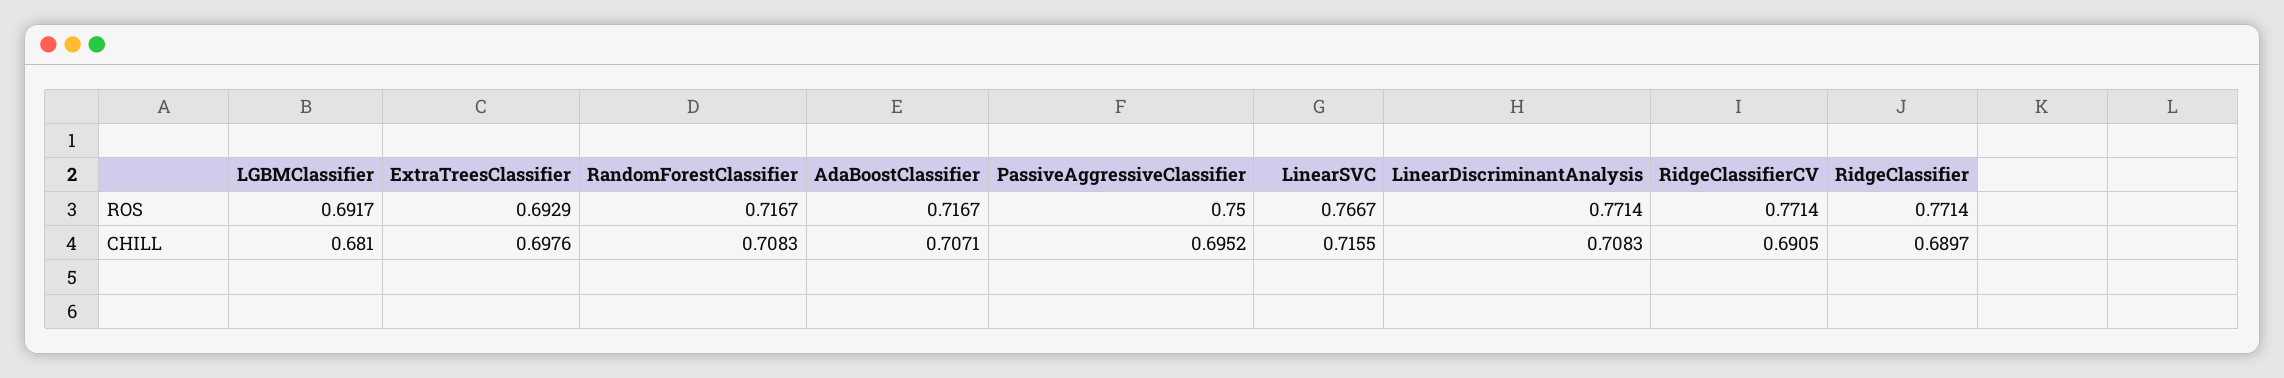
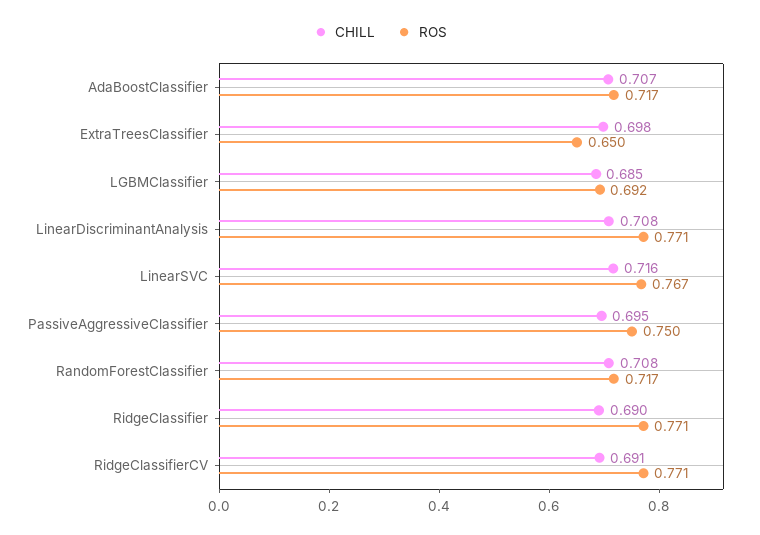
ROS, ExtraTreesClassifier: 0.6929 -> 0.65
CHILL, LGBMClassifier: 0.681 -> 0.685

